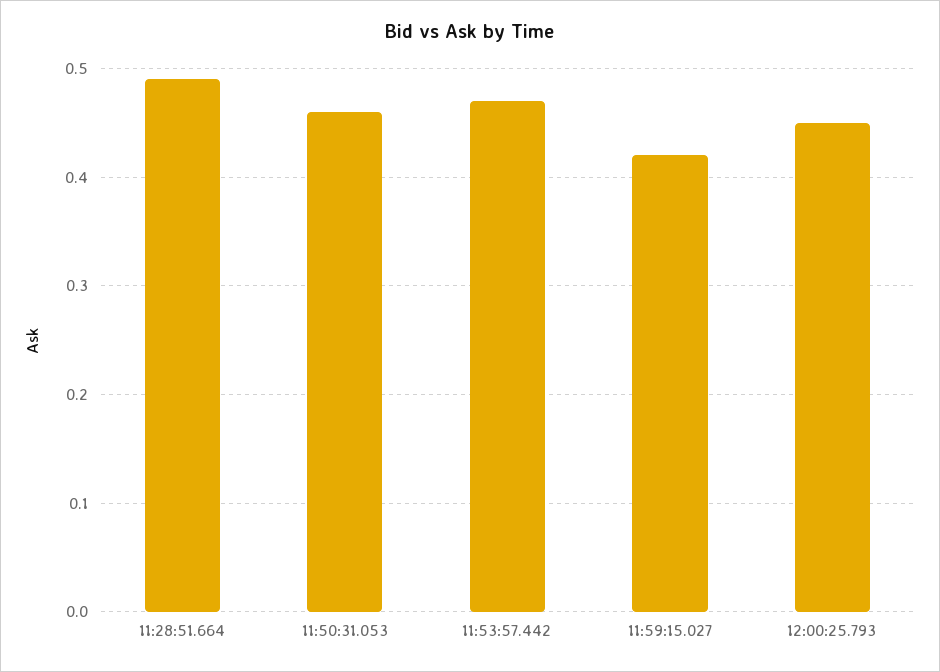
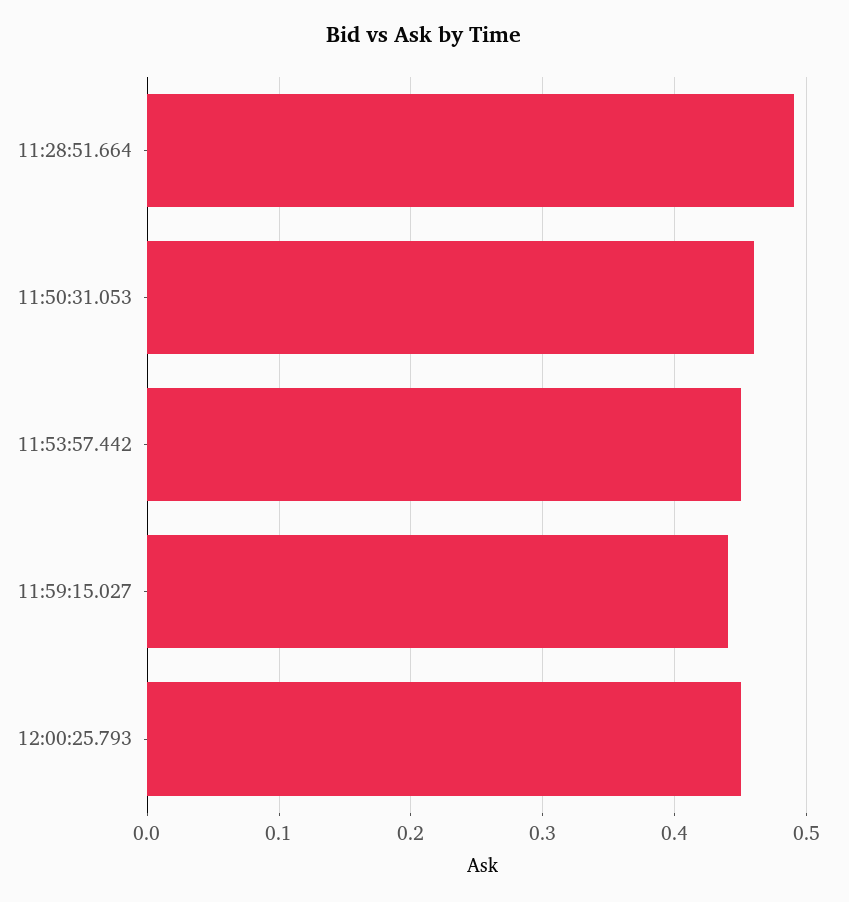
11:53:57.442: 0.47 -> 0.45
11:59:15.027: 0.42 -> 0.44

